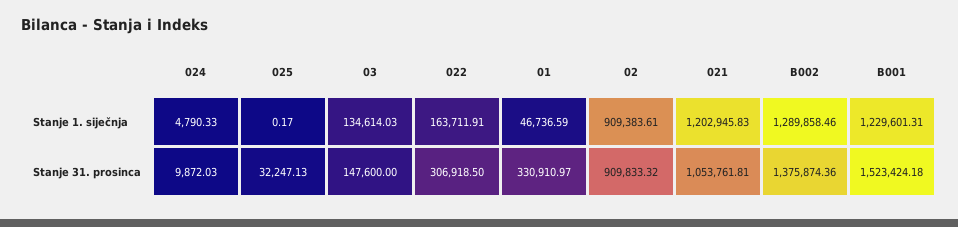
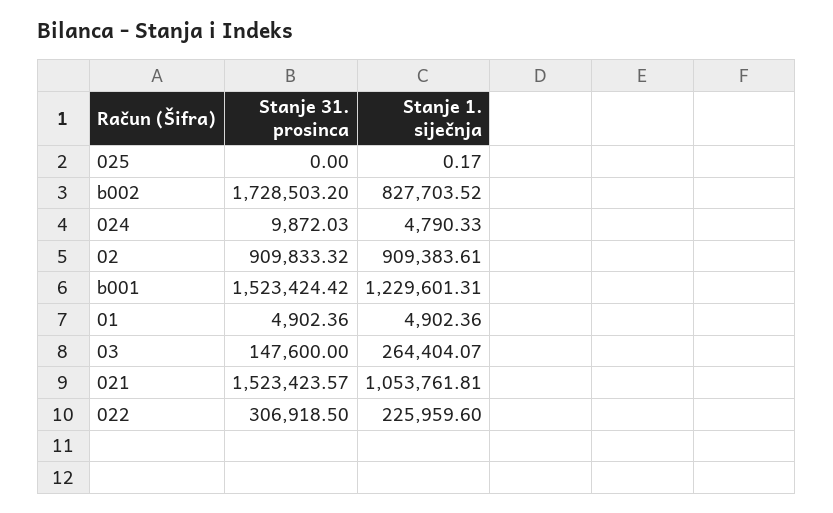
03, Stanje 1. siječnja: 134614.03 -> 264404.07
022, Stanje 1. siječnja: 163711.91 -> 225959.6
01, Stanje 1. siječnja: 46736.59 -> 4902.36
021, Stanje 1. siječnja: 1202945.83 -> 1053761.81
B002, Stanje 1. siječnja: 1289858.46 -> 827703.52
025, Stanje 31. prosinca: 32247.13 -> 0
01, Stanje 31. prosinca: 330910.97 -> 4902.36
021, Stanje 31. prosinca: 1053761.81 -> 1523423.57
B002, Stanje 31. prosinca: 1375874.36 -> 1728503.2
B001, Stanje 31. prosinca: 1523424.18 -> 1523424.42

